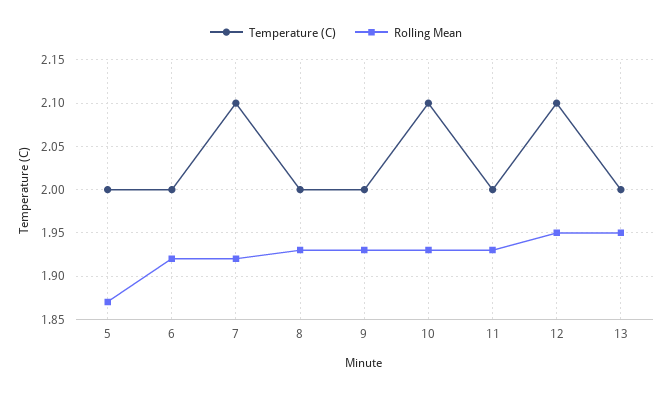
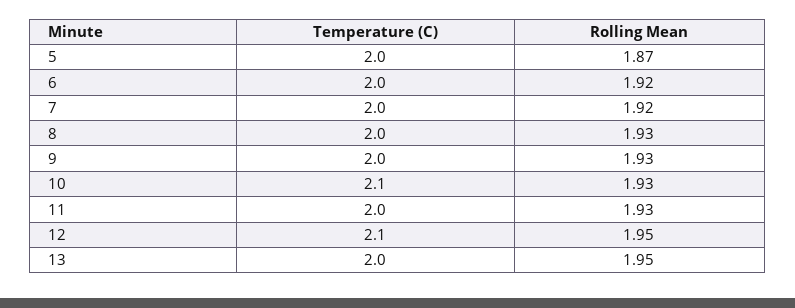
Temperature (C), 7: 2.1 -> 2

